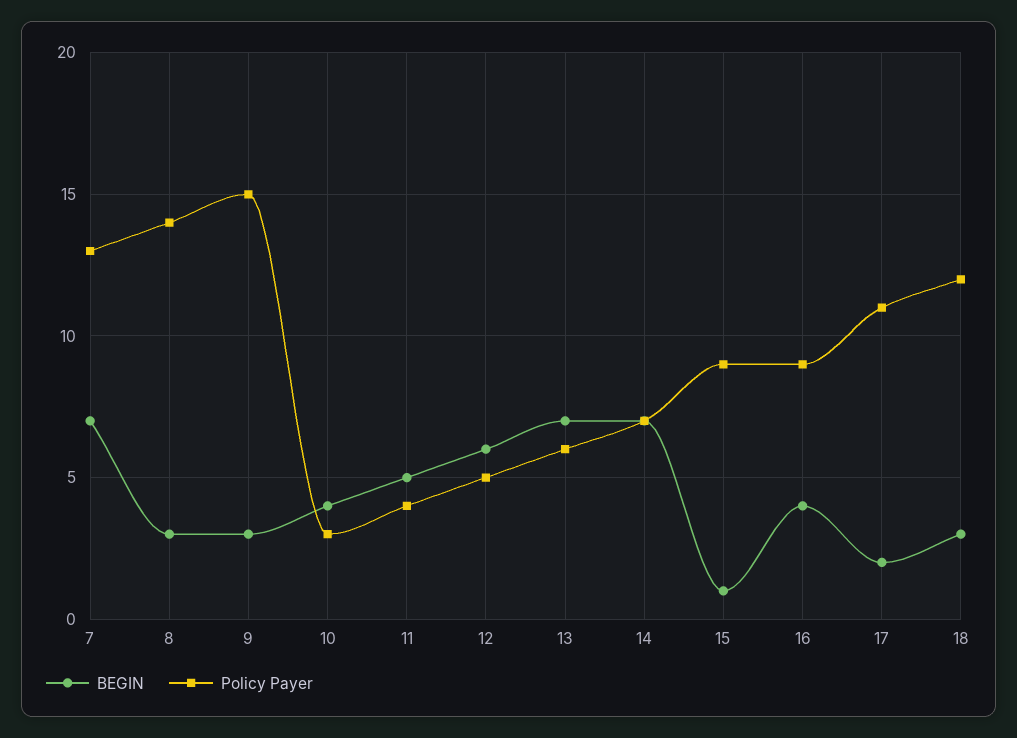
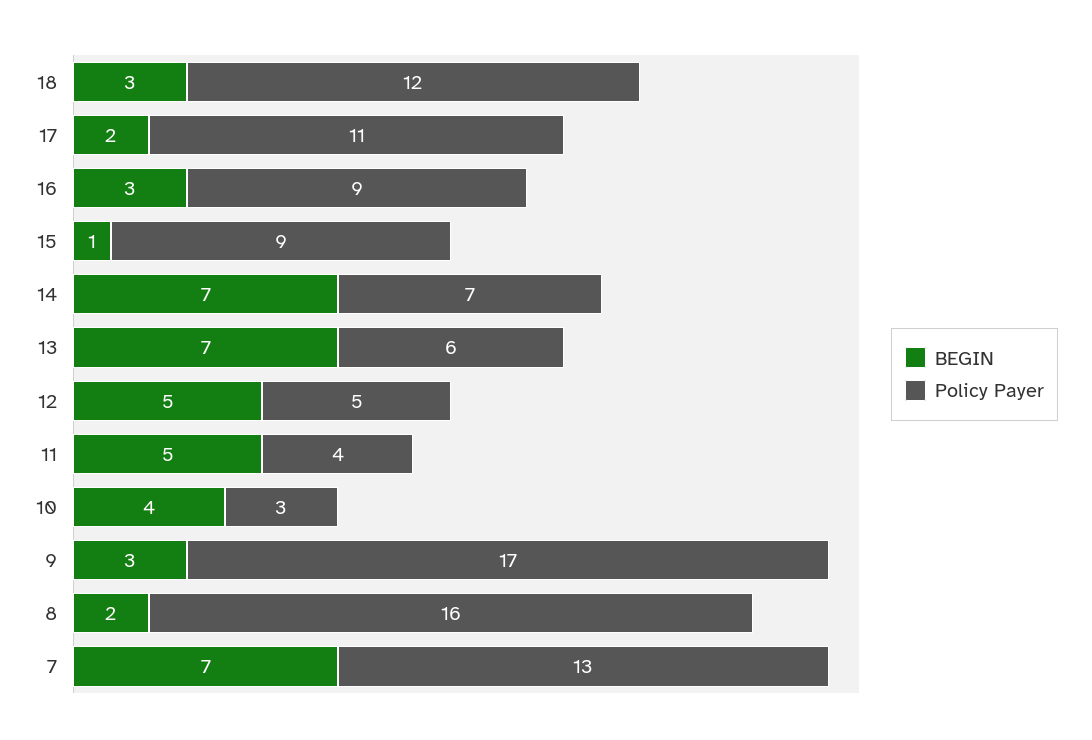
BEGIN, 8: 3 -> 2
Policy Payer, 8: 14 -> 16
Policy Payer, 9: 15 -> 17
BEGIN, 12: 6 -> 5
BEGIN, 16: 4 -> 3

